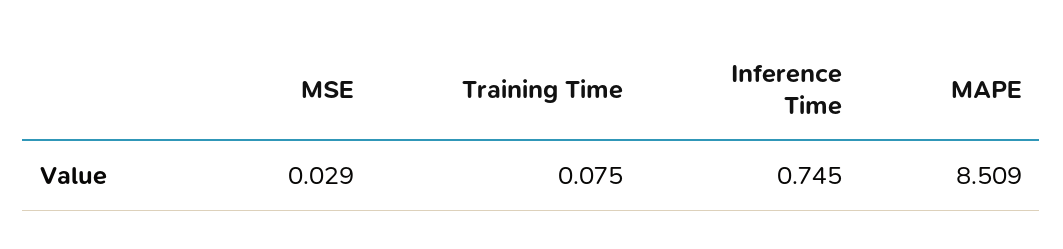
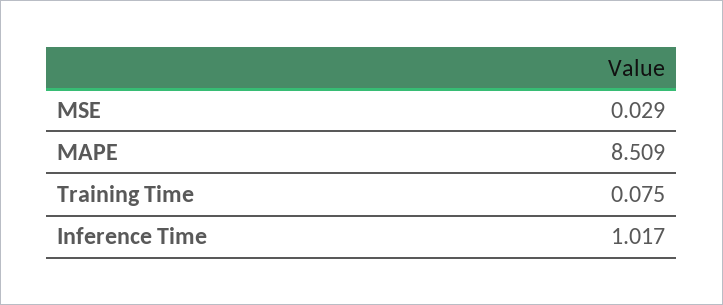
Inference Time: 0.745 -> 1.017

